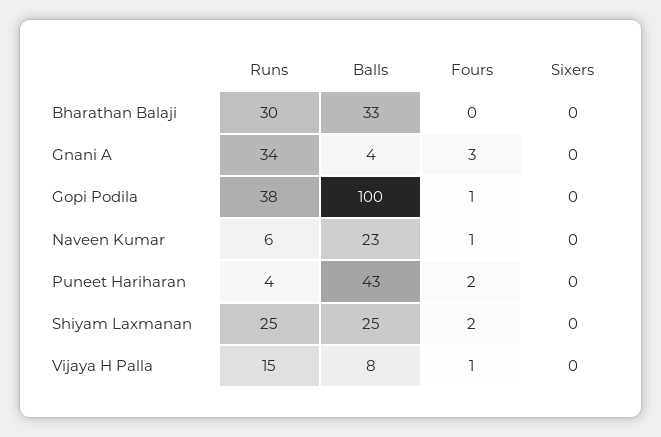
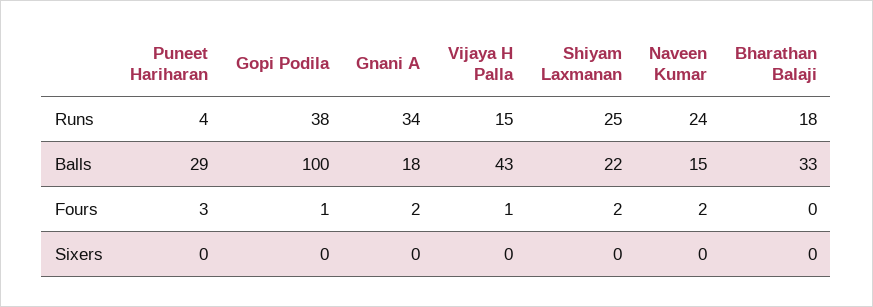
Runs, Bharathan Balaji: 30 -> 18
Balls, Gnani A: 4 -> 18
Fours, Gnani A: 3 -> 2
Runs, Naveen Kumar: 6 -> 24
Balls, Naveen Kumar: 23 -> 15
Fours, Naveen Kumar: 1 -> 2
Balls, Puneet Hariharan: 43 -> 29
Fours, Puneet Hariharan: 2 -> 3
Balls, Shiyam Laxmanan: 25 -> 22
Balls, Vijaya H Palla: 8 -> 43

